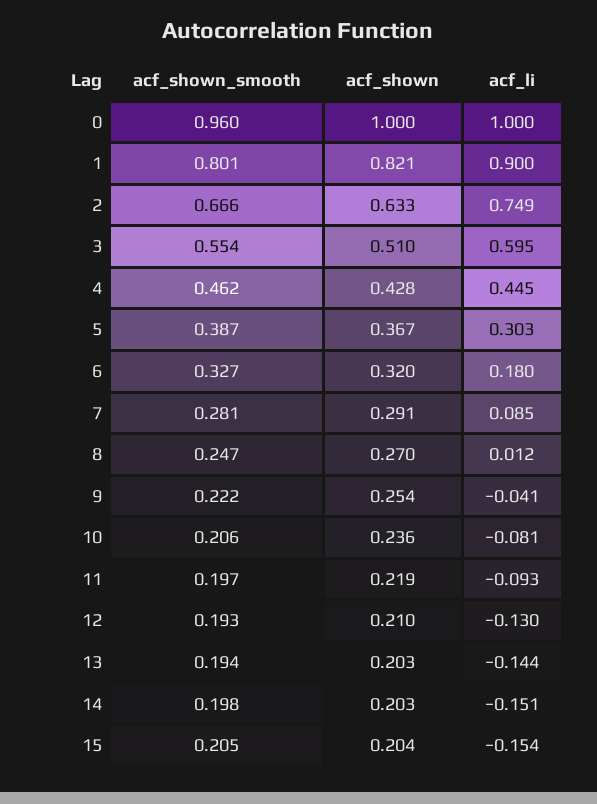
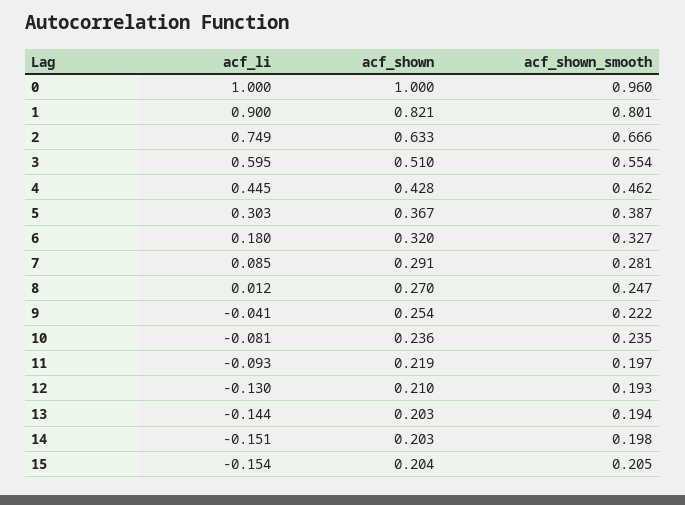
acf_shown_smooth, 10: 0.206 -> 0.235

